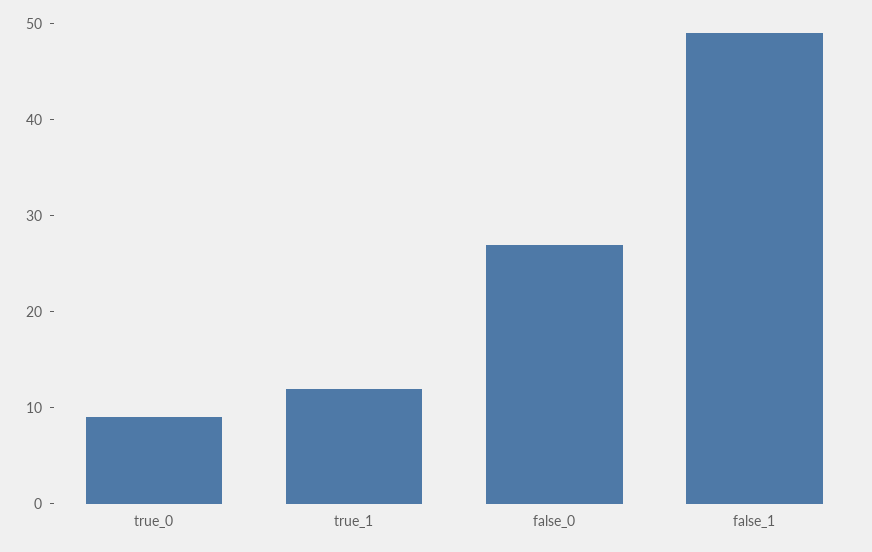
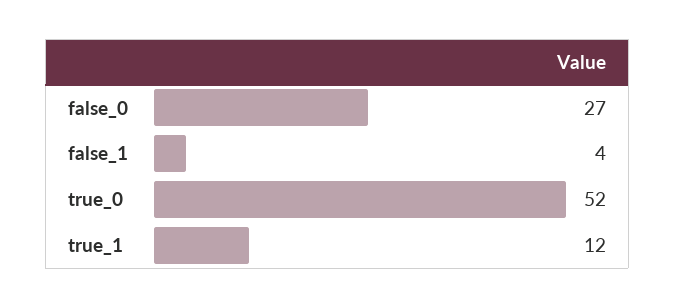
true_0: 9 -> 52
false_1: 49 -> 4

